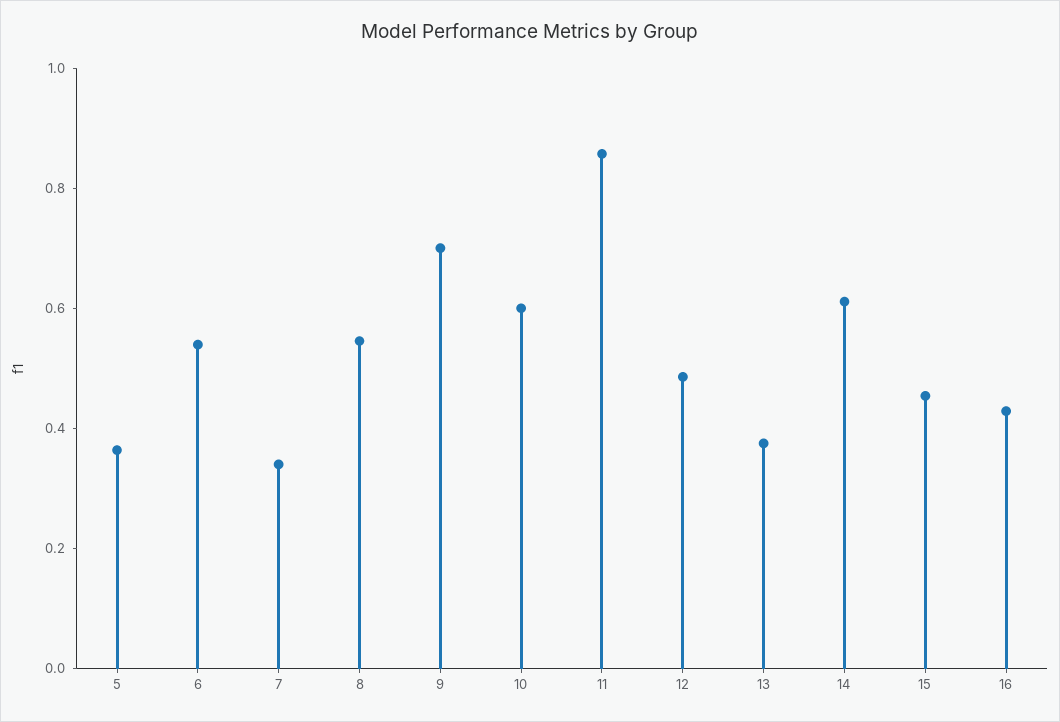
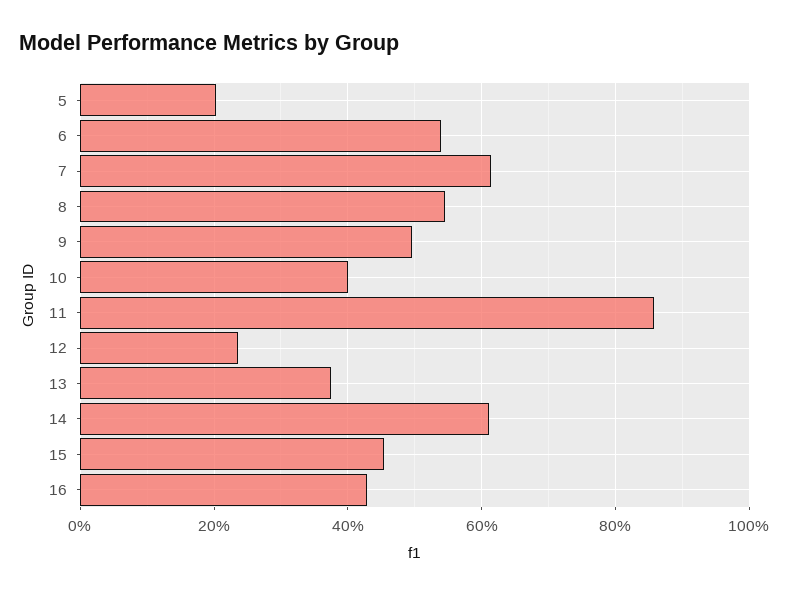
5: 0.35 -> 0.2
7: 0.35 -> 0.62
9: 0.7 -> 0.5
10: 0.6 -> 0.4
12: 0.5 -> 0.24

